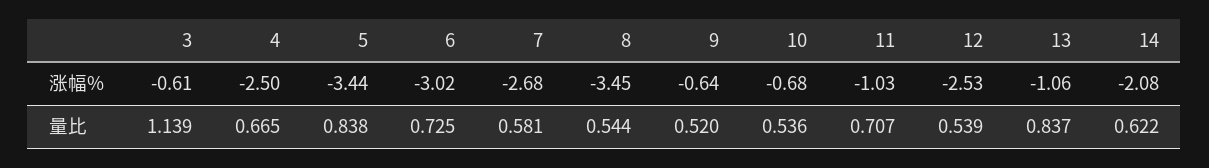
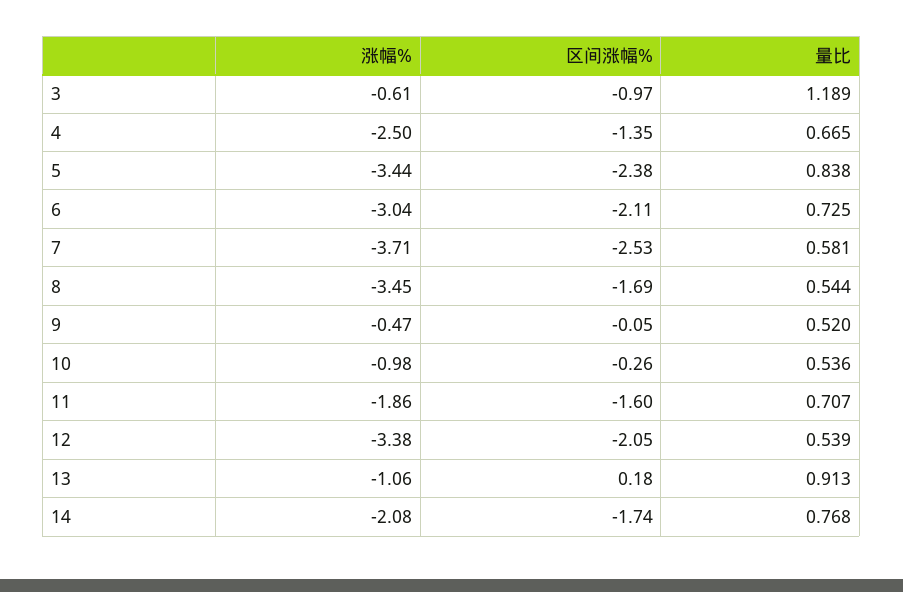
6, 涨幅%: -3.02 -> -3.04
7, 涨幅%: -2.68 -> -3.71
9, 涨幅%: -0.64 -> -0.47
10, 涨幅%: -0.68 -> -0.98
11, 涨幅%: -1.03 -> -1.86
12, 涨幅%: -2.53 -> -3.38
3, 量比: 1.139 -> 1.189
13, 量比: 0.837 -> 0.913
14, 量比: 0.622 -> 0.768
3, 区间涨幅%: none -> -0.97
4, 区间涨幅%: none -> -1.35
5, 区间涨幅%: none -> -2.38
6, 区间涨幅%: none -> -2.11
7, 区间涨幅%: none -> -2.53
8, 区间涨幅%: none -> -1.69
9, 区间涨幅%: none -> -0.05
10, 区间涨幅%: none -> -0.26
11, 区间涨幅%: none -> -1.6
12, 区间涨幅%: none -> -2.05
13, 区间涨幅%: none -> 0.18
14, 区间涨幅%: none -> -1.74

